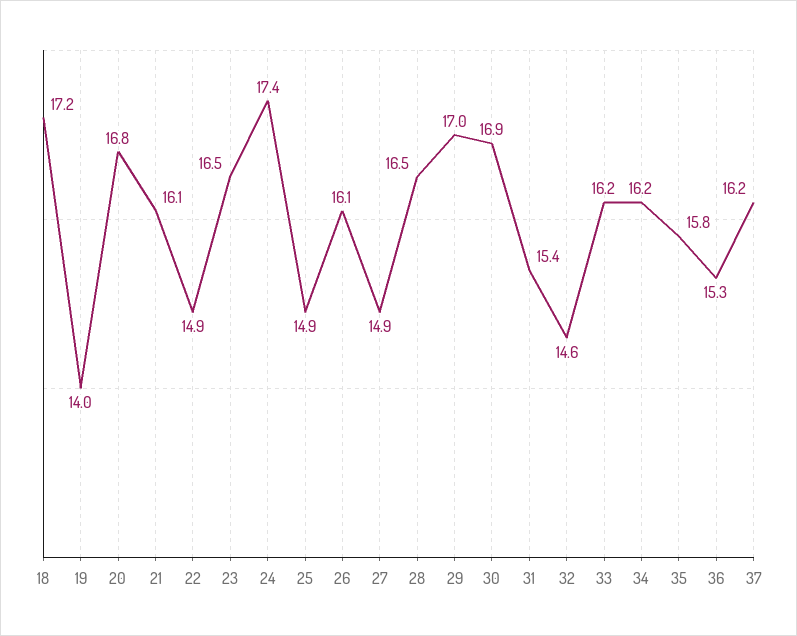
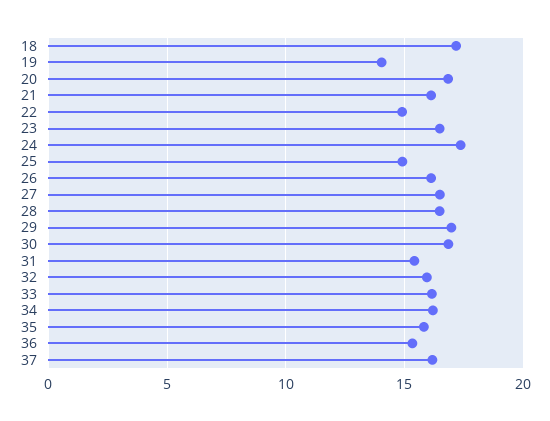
27: 14.9 -> 16.5
32: 14.6 -> 16

